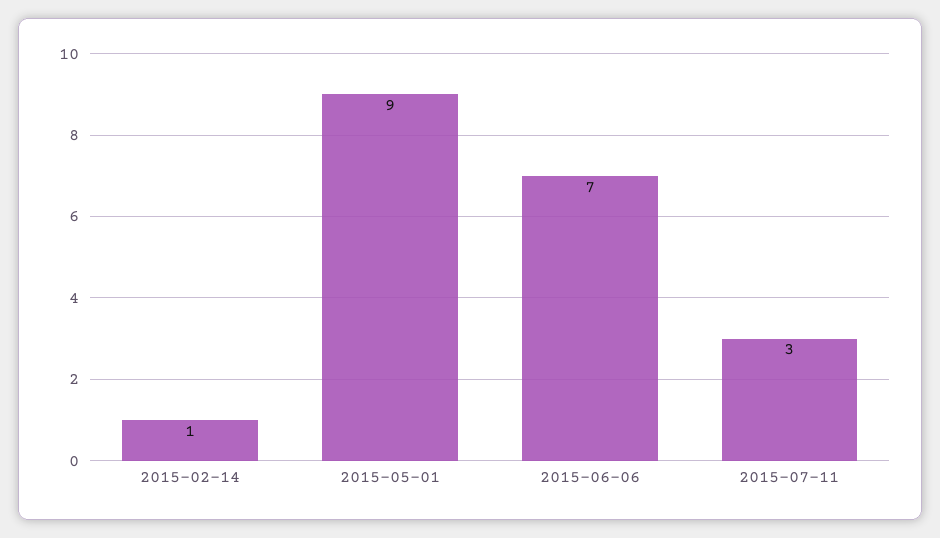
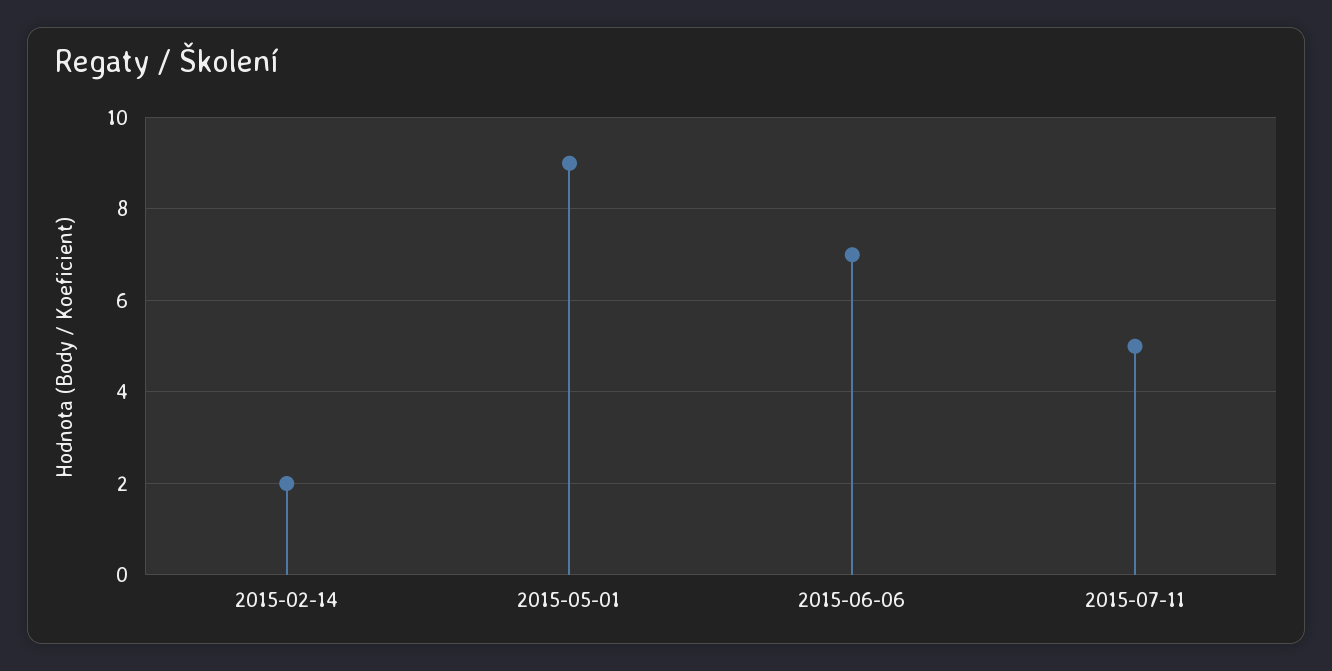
2015-02-14: 1 -> 2
2015-07-11: 3 -> 5

